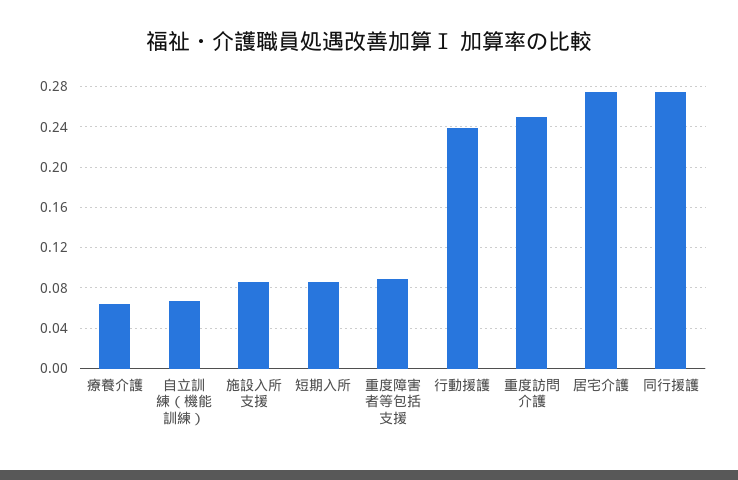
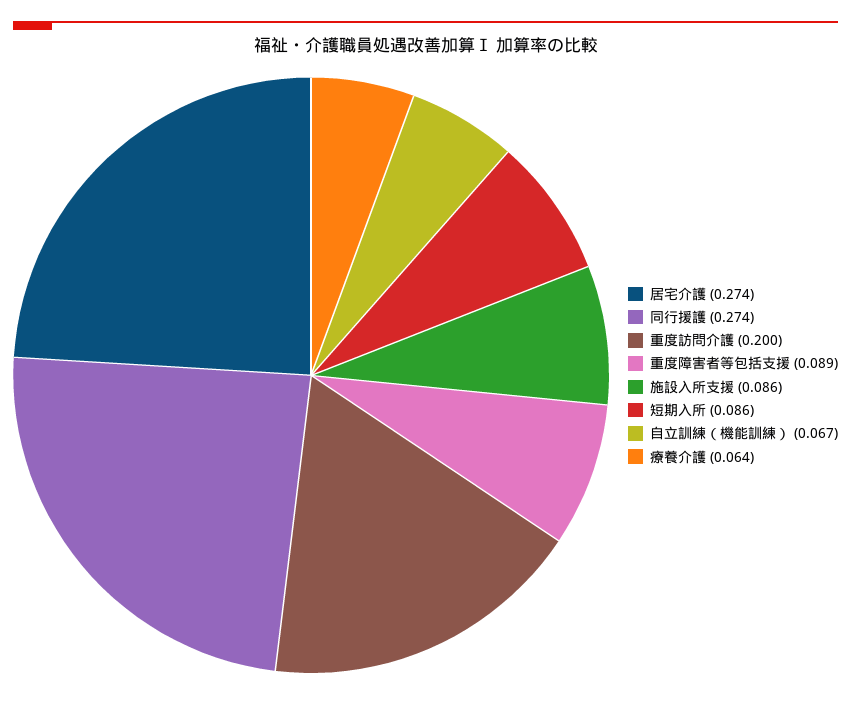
行動援護: 0.24 -> none
重度訪問介護: 0.25 -> 0.2

